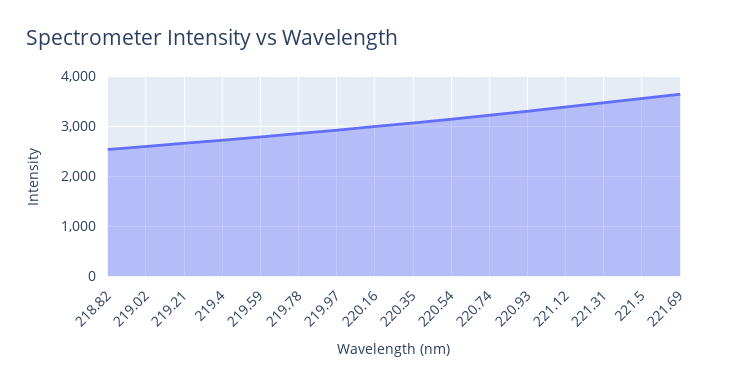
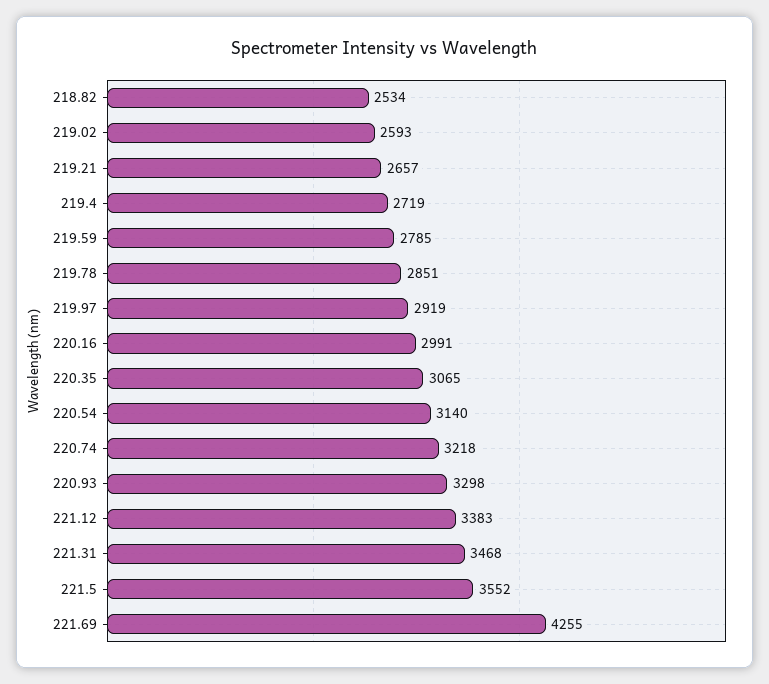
221.69: 3600 -> 4255

